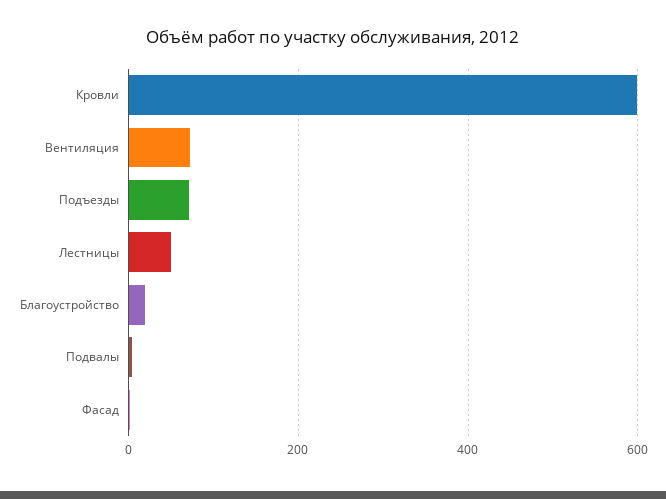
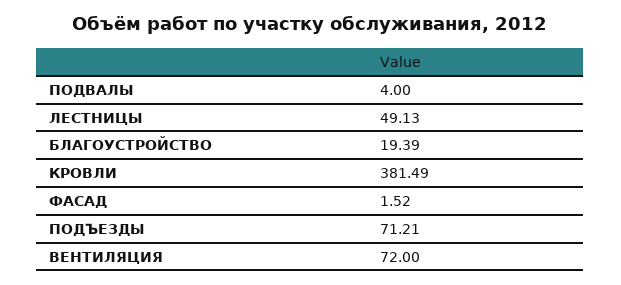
Кровли: 600 -> 381.49

